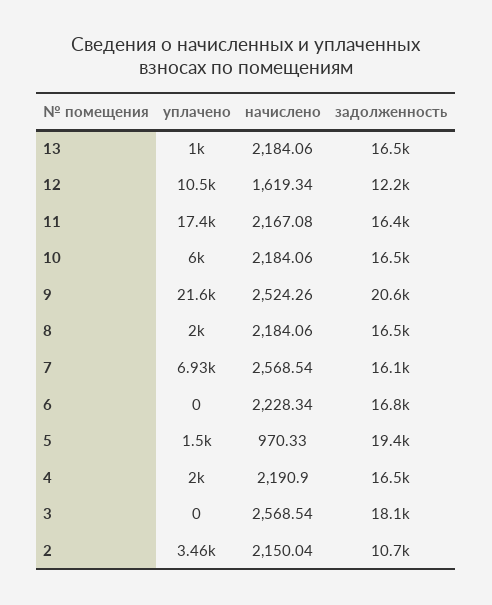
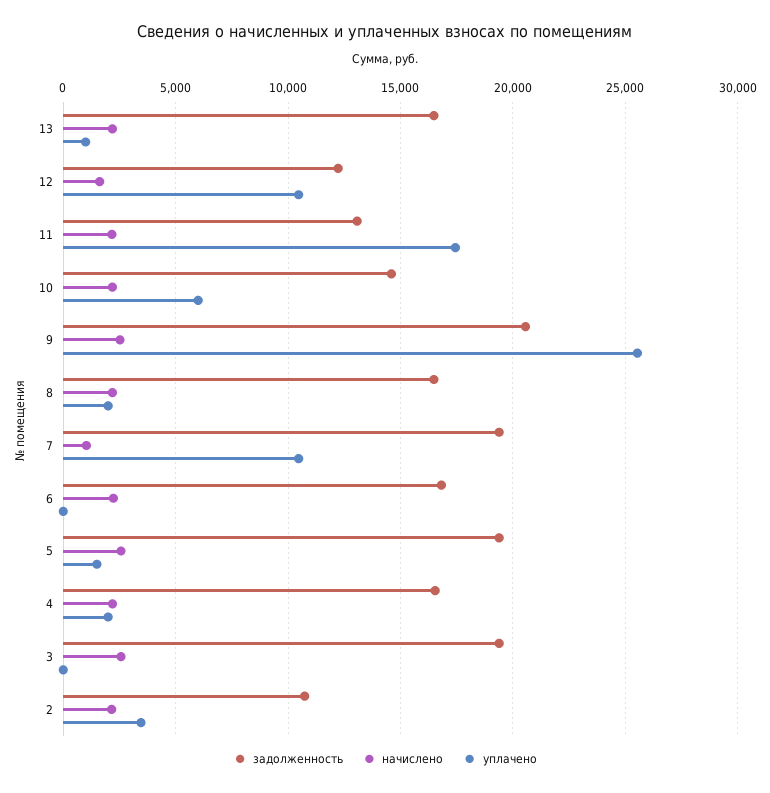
задолженность, 11: 16400 -> 13000
задолженность, 10: 16500 -> 14500
уплачено, 9: 21600 -> 25500
уплачено, 7: 6930 -> 10500
начислено, 7: 2568.54 -> 1000
задолженность, 7: 16100 -> 19500
начислено, 5: 970.33 -> 2500
задолженность, 3: 18100 -> 19500

